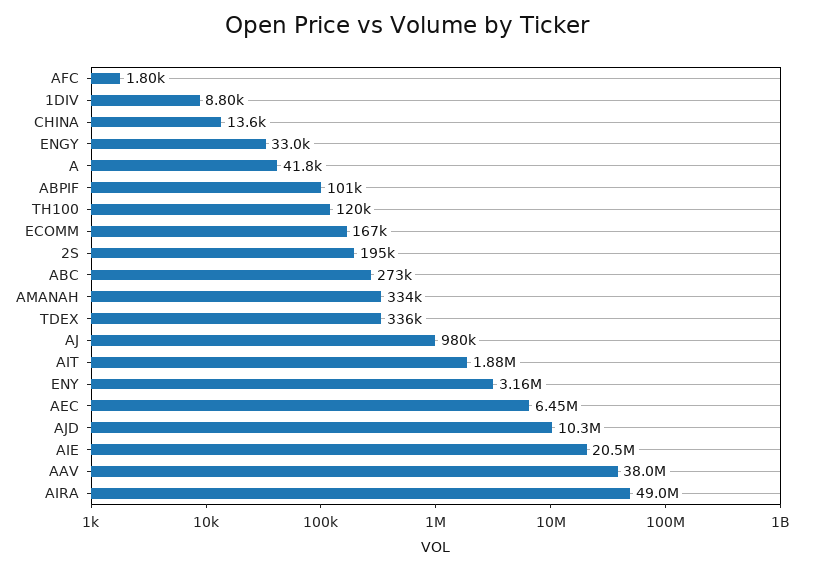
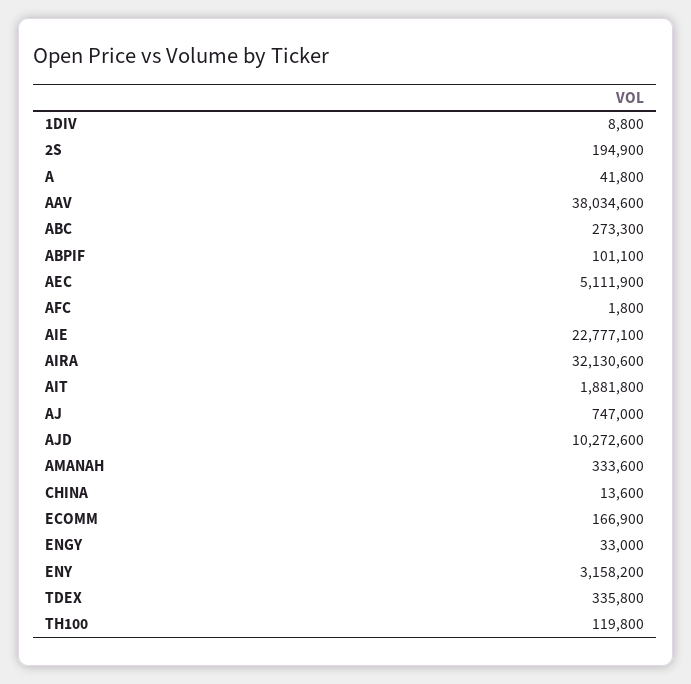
AJ: 980000 -> 747000
AEC: 6450000 -> 5111900
AIE: 20500000 -> 22777100
AIRA: 49000000 -> 32130600

